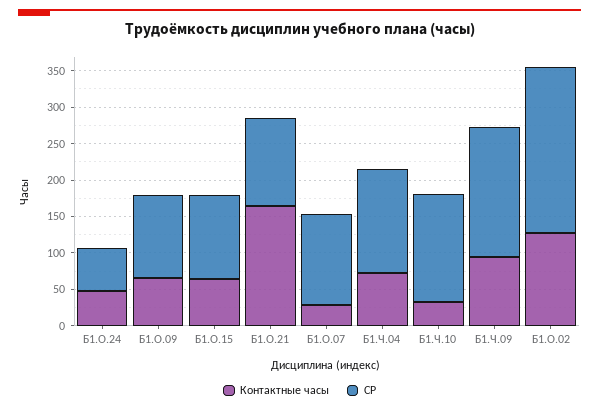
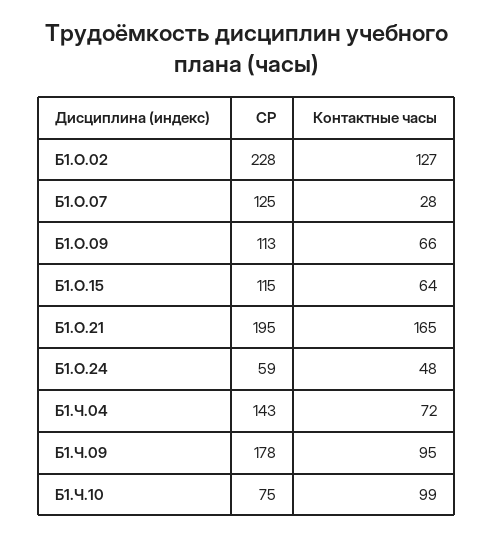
СР, Б1.О.21: 125 -> 195
Контактные часы, Б1.Ч.10: 25 -> 99
СР, Б1.Ч.10: 150 -> 75

